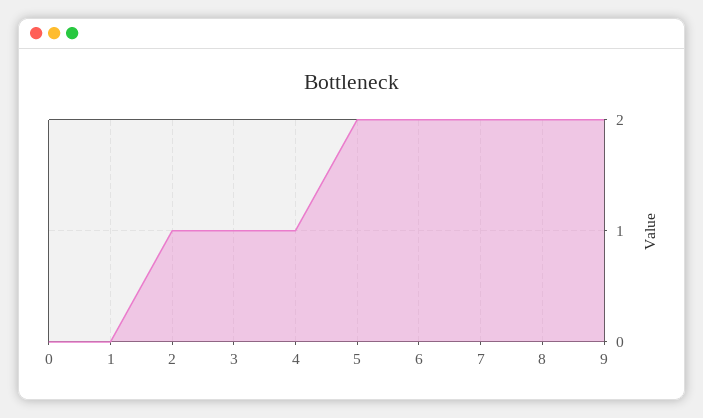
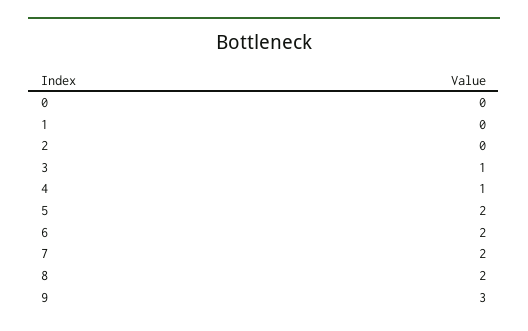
2: 1 -> 0
9: 2 -> 3

